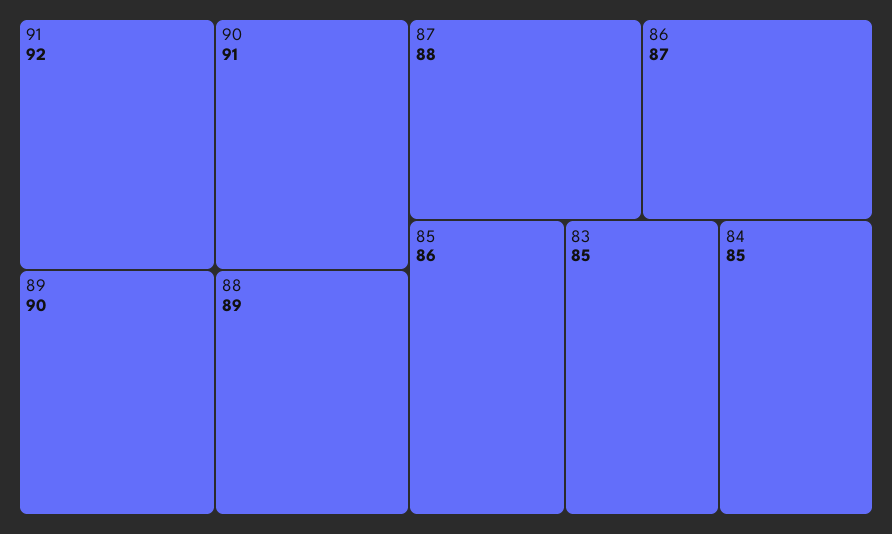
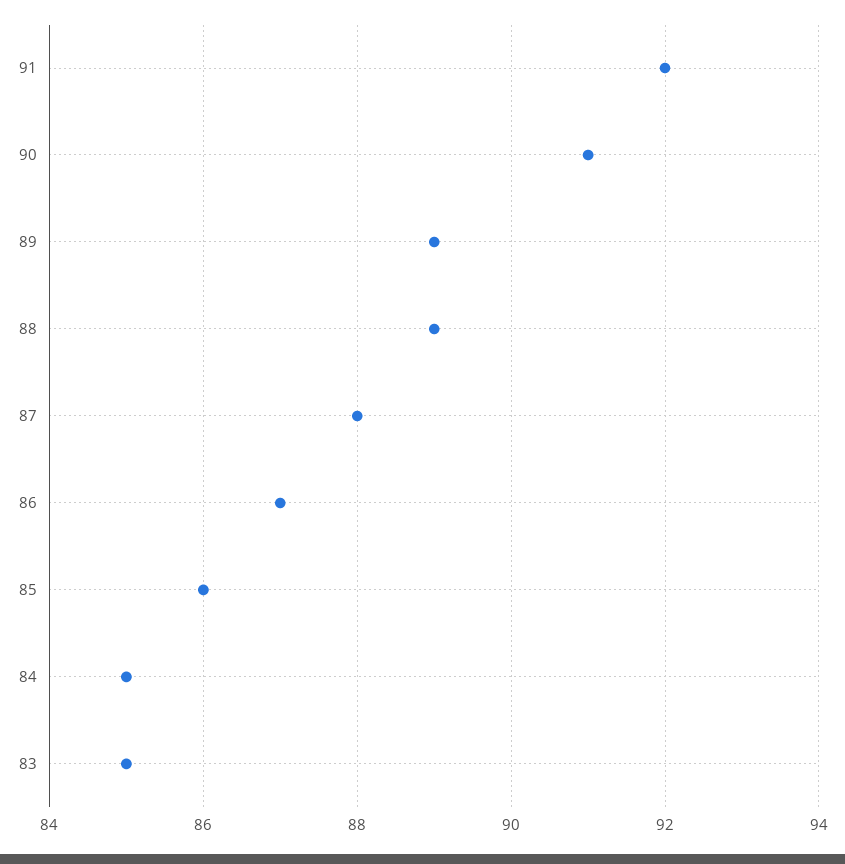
89: 90 -> 89

